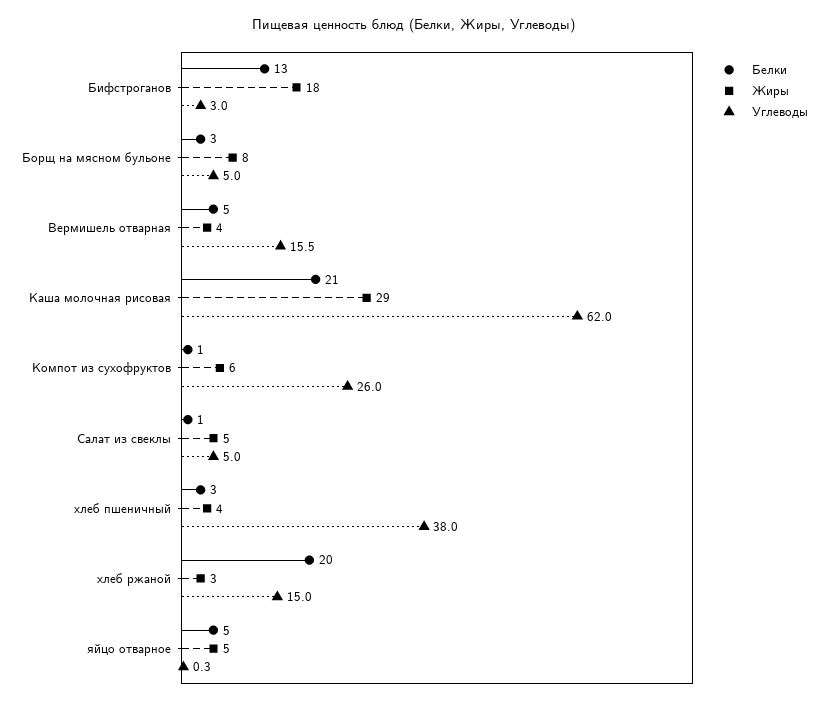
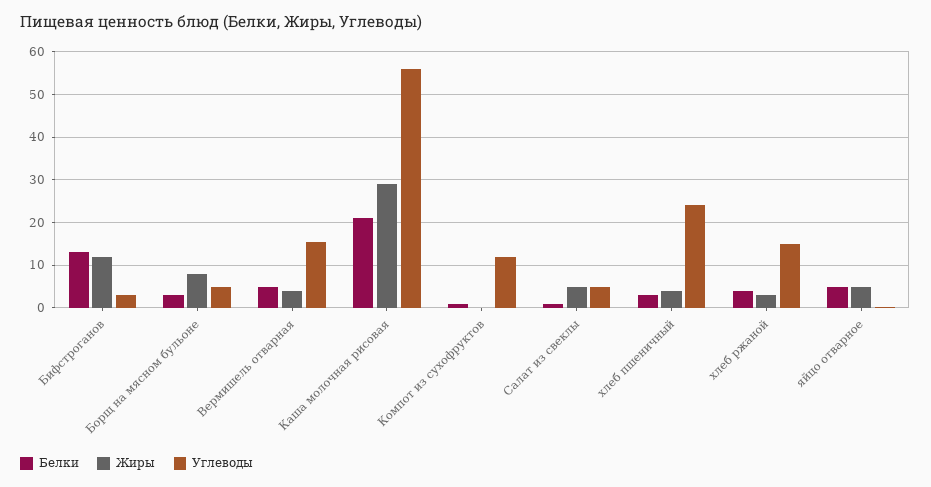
Жиры, Бифстроганов: 18 -> 12
Углеводы, Каша молочная рисовая: 62 -> 56
Жиры, Компот из сухофруктов: 6 -> 0
Углеводы, Компот из сухофруктов: 26 -> 12
Углеводы, хлеб пшеничный: 38 -> 24
Белки, хлеб ржаной: 20 -> 4

